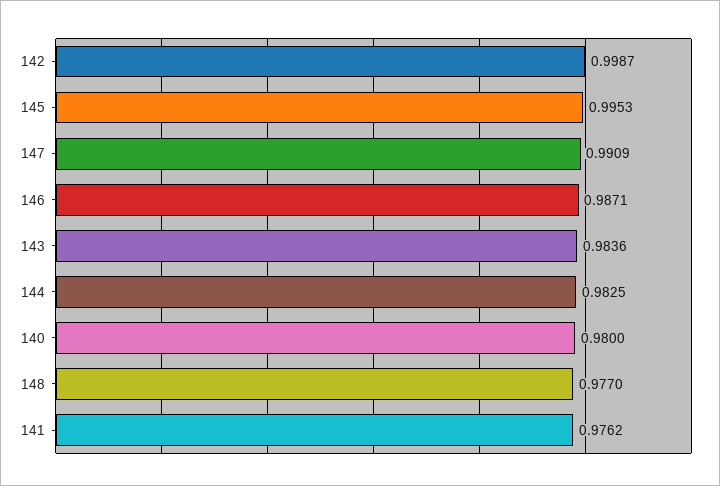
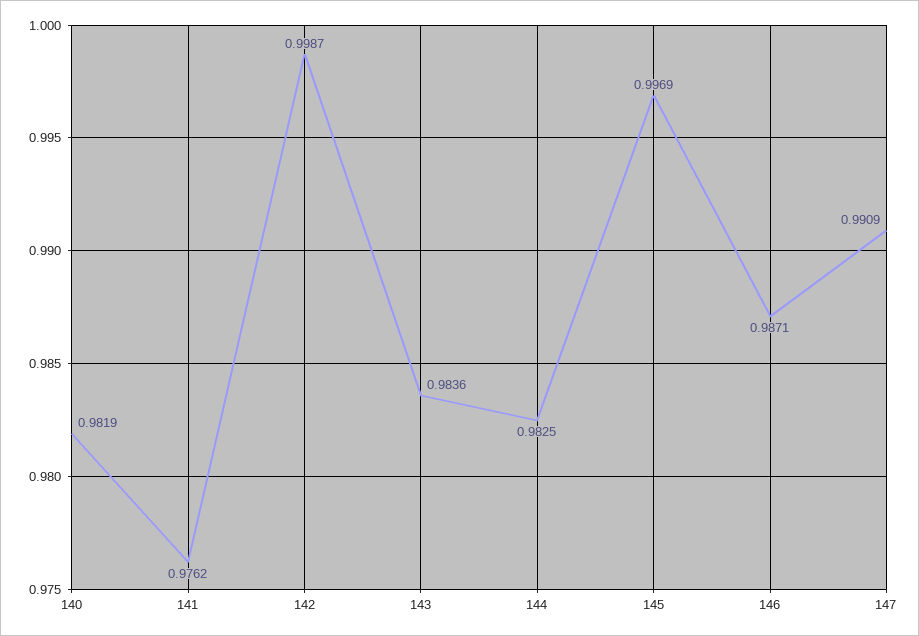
145: 0.9953 -> 0.9969
140: 0.98 -> 0.9819
148: 0.977 -> none

